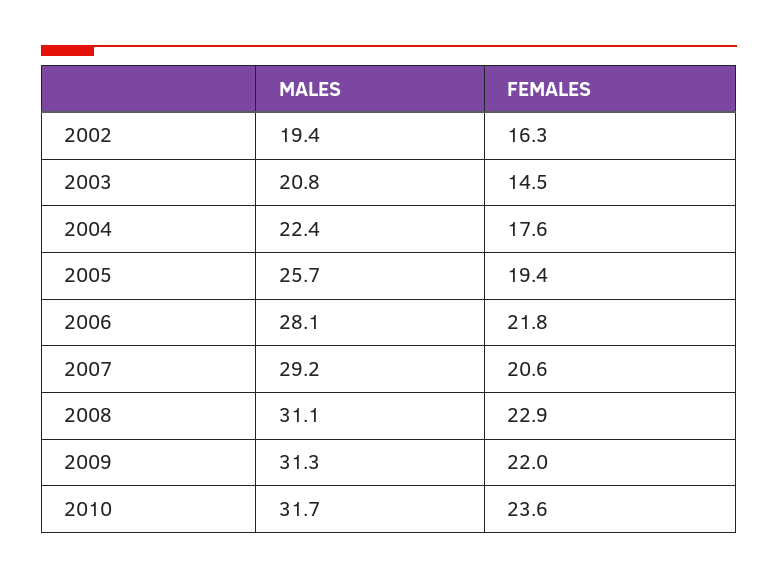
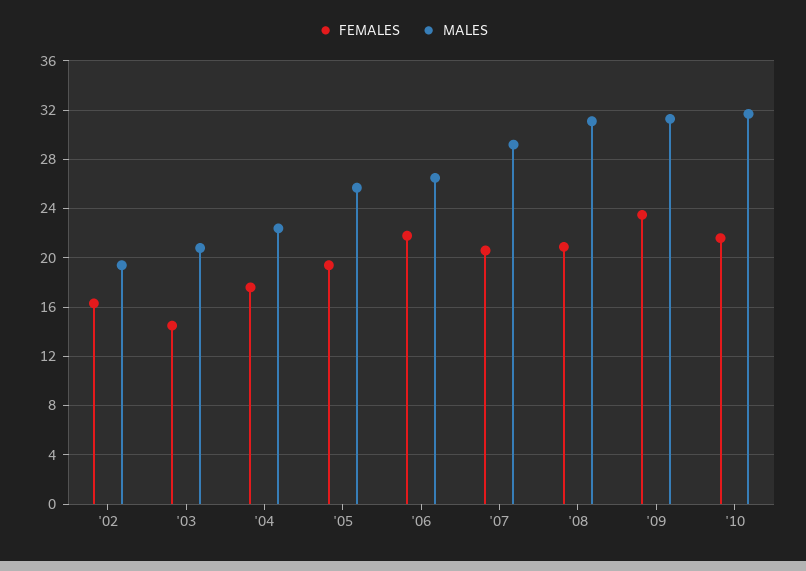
MALES, 2006: 28.1 -> 26.5
FEMALES, 2008: 22.9 -> 21
FEMALES, 2009: 22 -> 23.5
FEMALES, 2010: 23.6 -> 21.5

